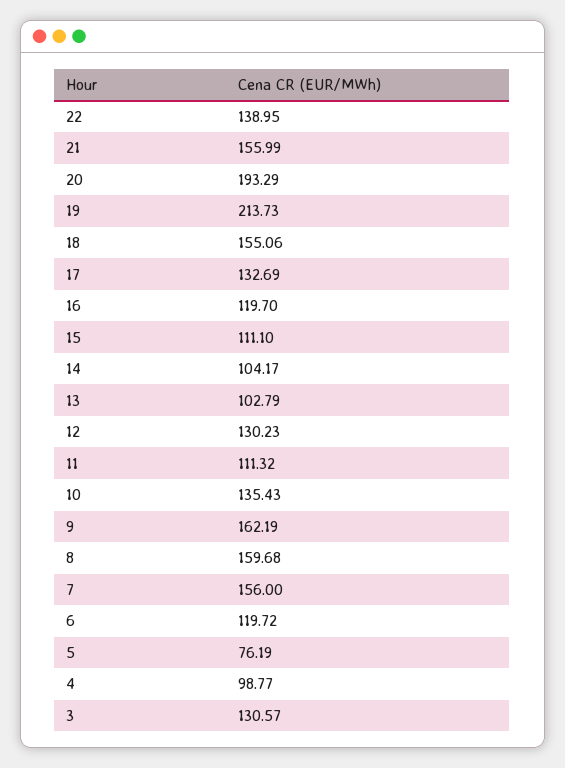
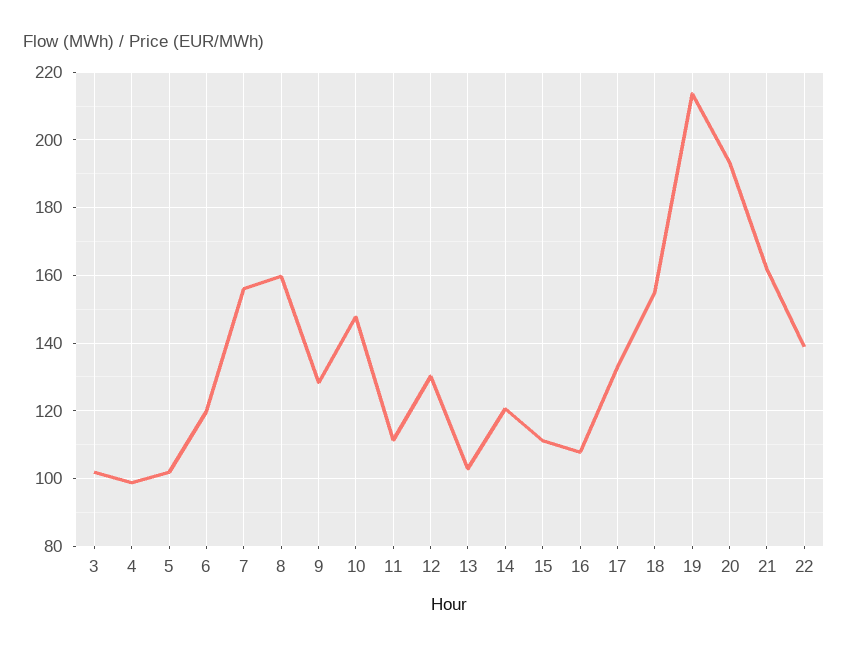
21: 155.99 -> 162
16: 119.7 -> 108
14: 104.17 -> 120
10: 135.43 -> 148
9: 162.19 -> 128
5: 76.19 -> 102
3: 130.57 -> 102

